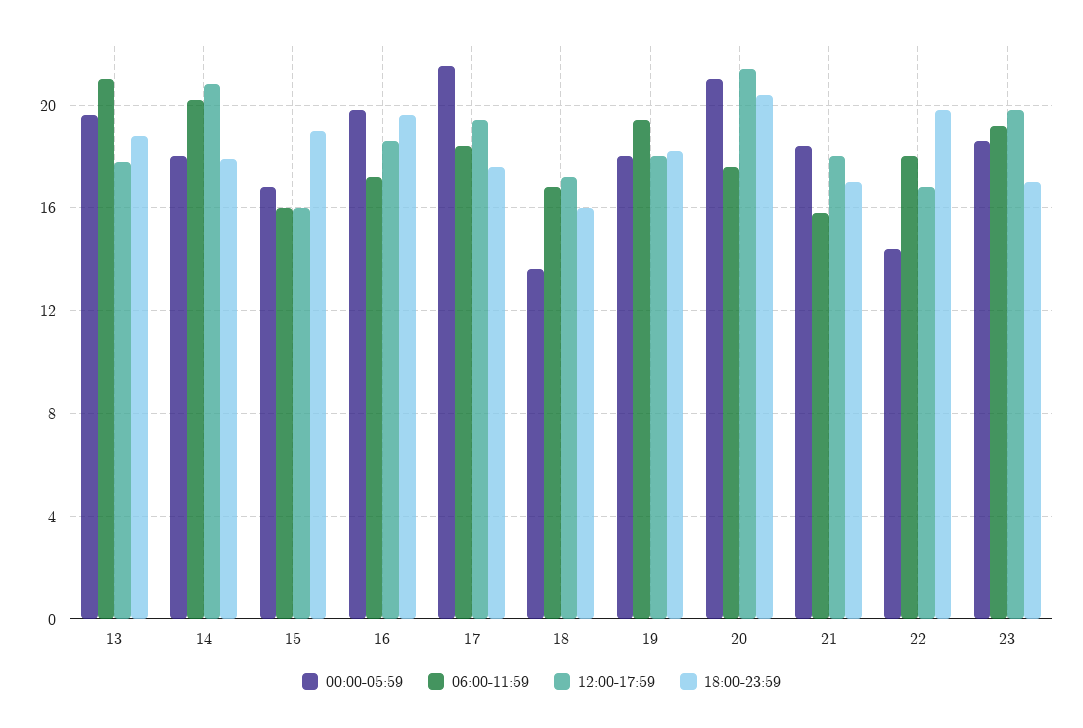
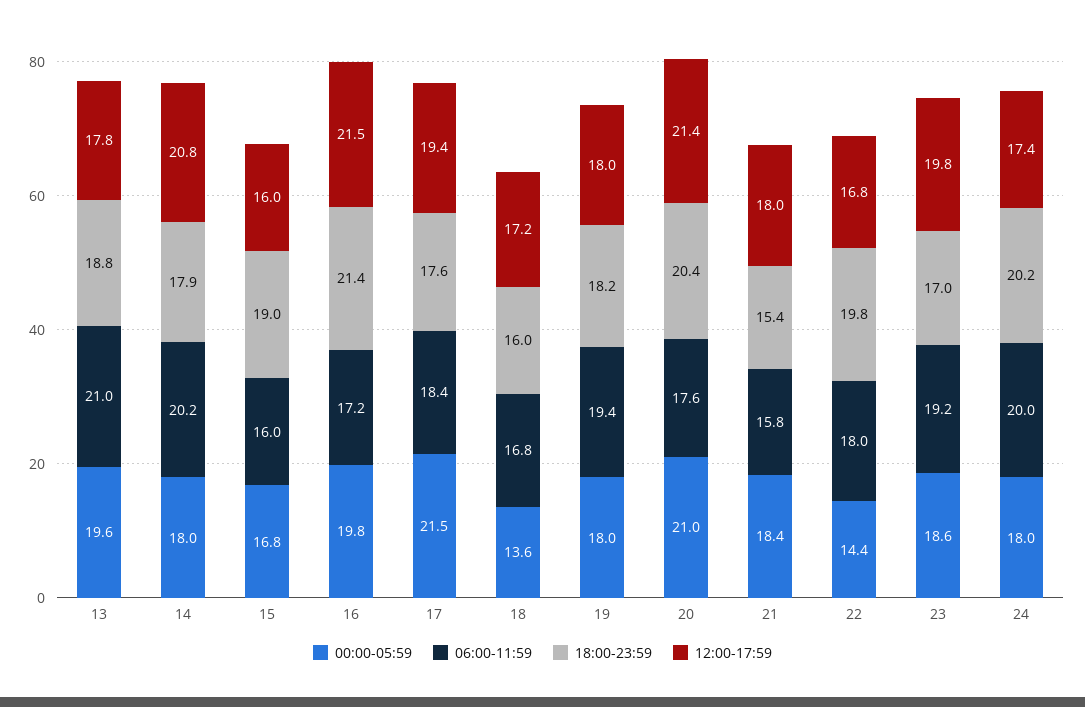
12:00-17:59, 16: 18.5 -> 21.5
18:00-23:59, 16: 19.5 -> 21.4
18:00-23:59, 21: 17 -> 15.4
00:00-05:59, 24: none -> 18
06:00-11:59, 24: none -> 20
18:00-23:59, 24: none -> 20.2
12:00-17:59, 24: none -> 17.4

